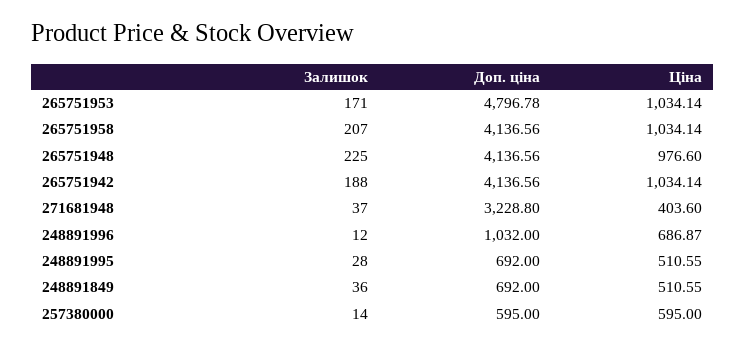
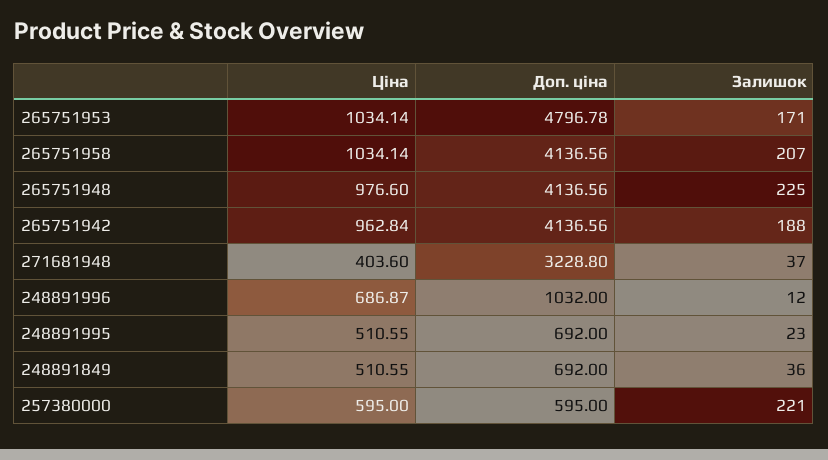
Ціна, 265751942: 1034.14 -> 962.84
Залишок, 248891995: 28 -> 23
Залишок, 257380000: 14 -> 221

